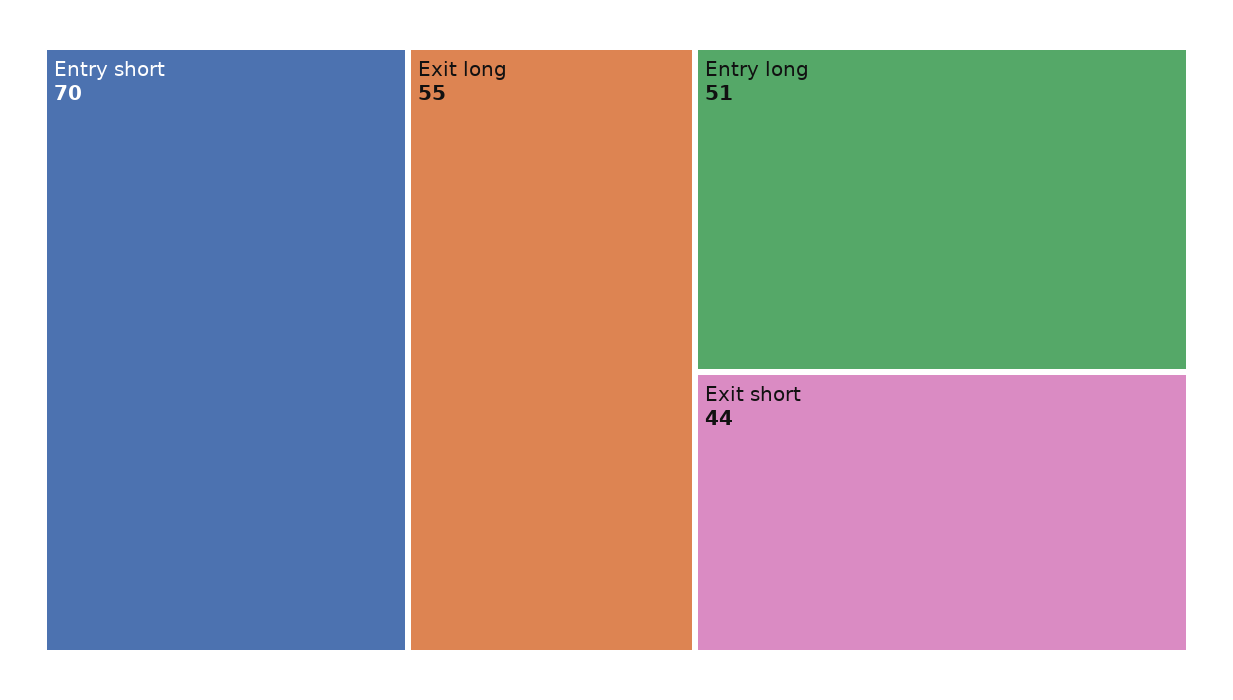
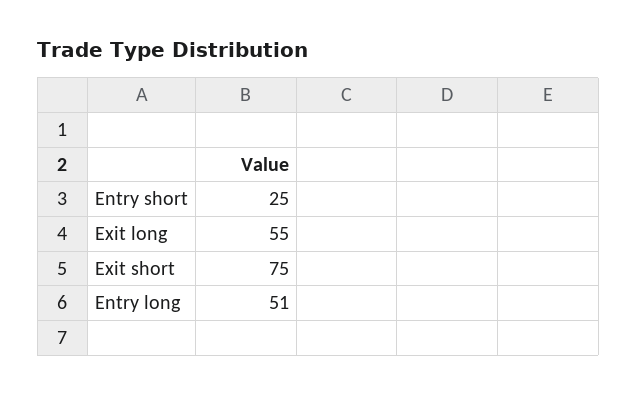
Entry short: 70 -> 25
Exit short: 44 -> 75

